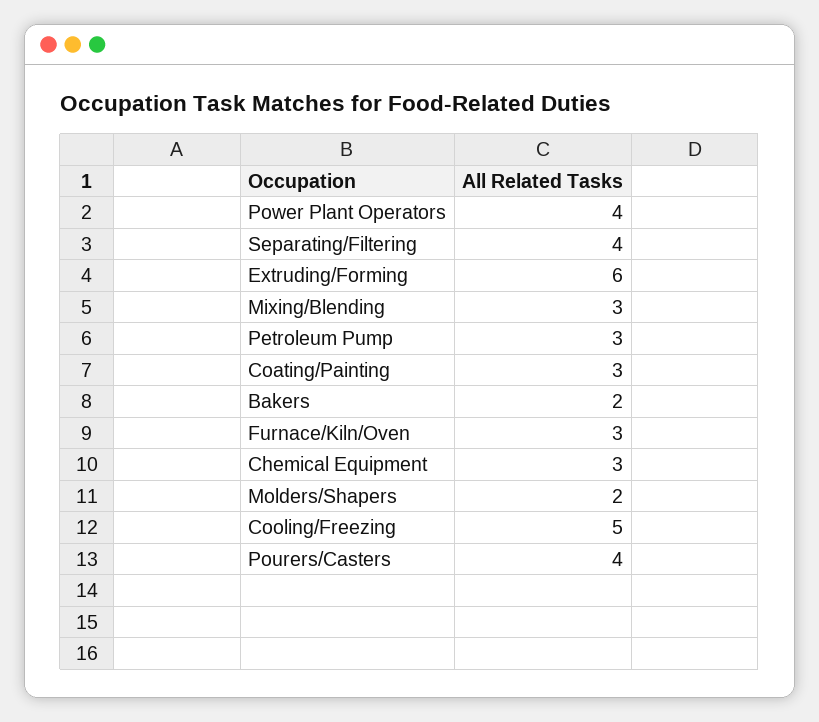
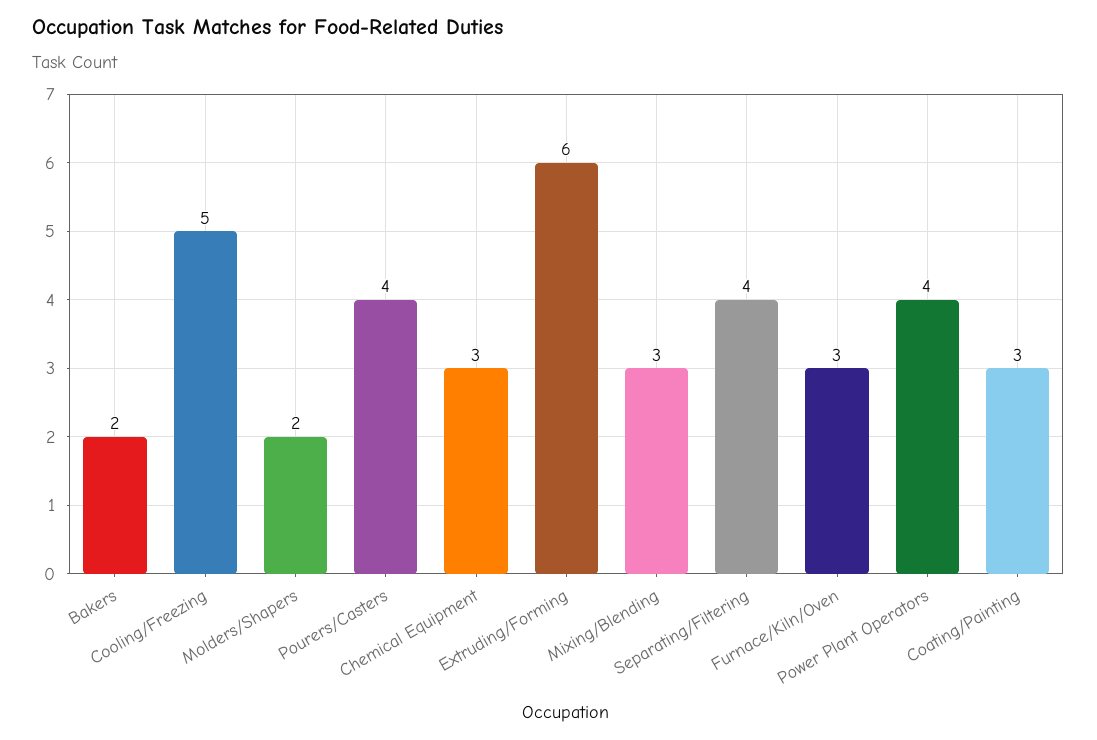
Petroleum Pump: 3 -> none

